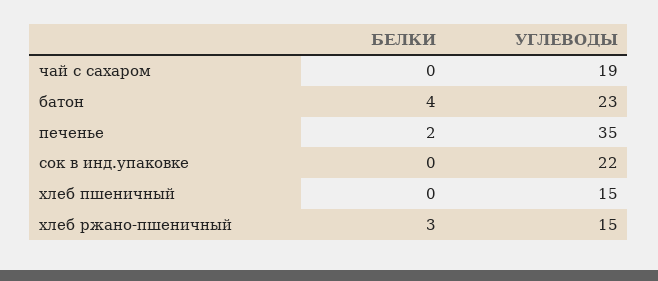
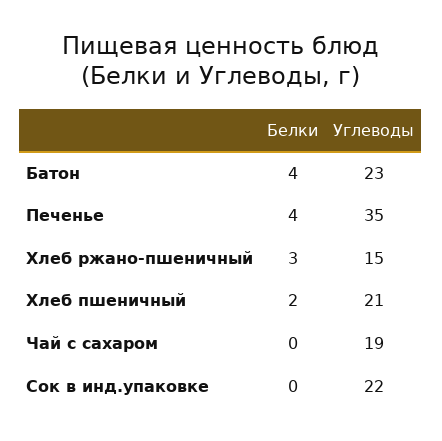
БЕЛКИ, печенье: 2 -> 4
БЕЛКИ, хлеб пшеничный: 0 -> 2
УГЛЕВОДЫ, хлеб пшеничный: 15 -> 21

